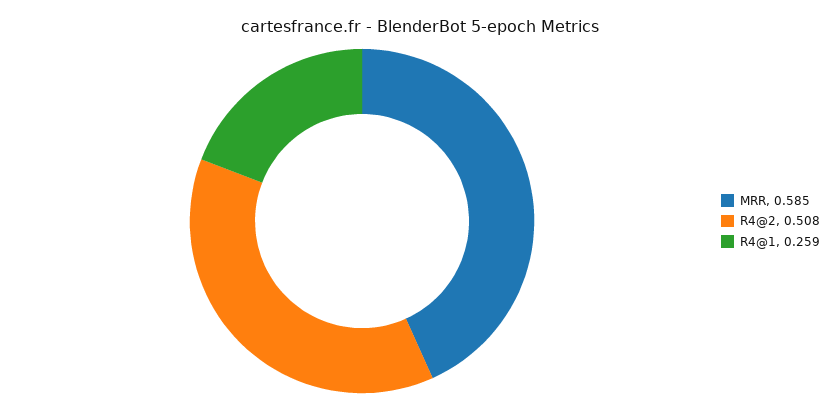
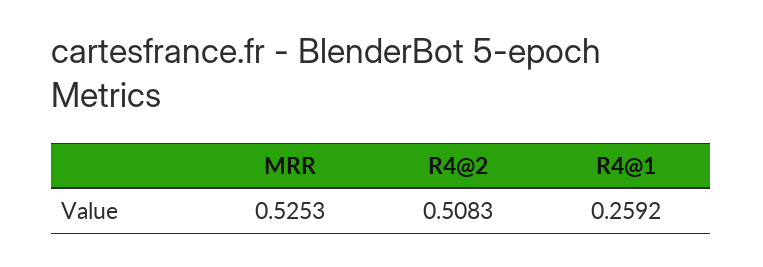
MRR: 0.585 -> 0.5253

